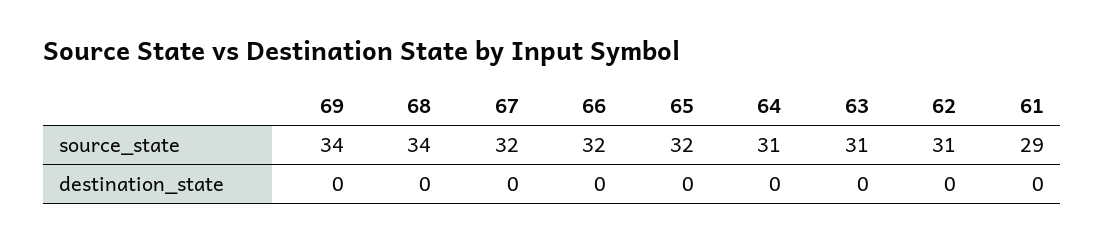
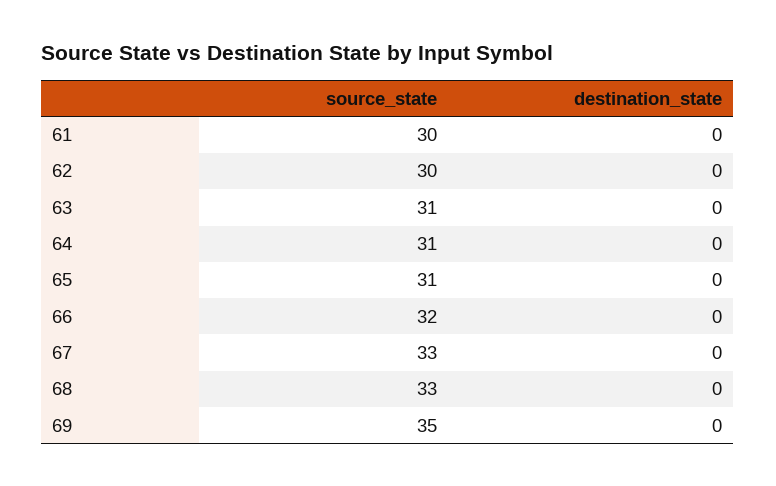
69, source_state: 34 -> 35
68, source_state: 34 -> 33
67, source_state: 32 -> 33
65, source_state: 32 -> 31
62, source_state: 31 -> 30
61, source_state: 29 -> 30

